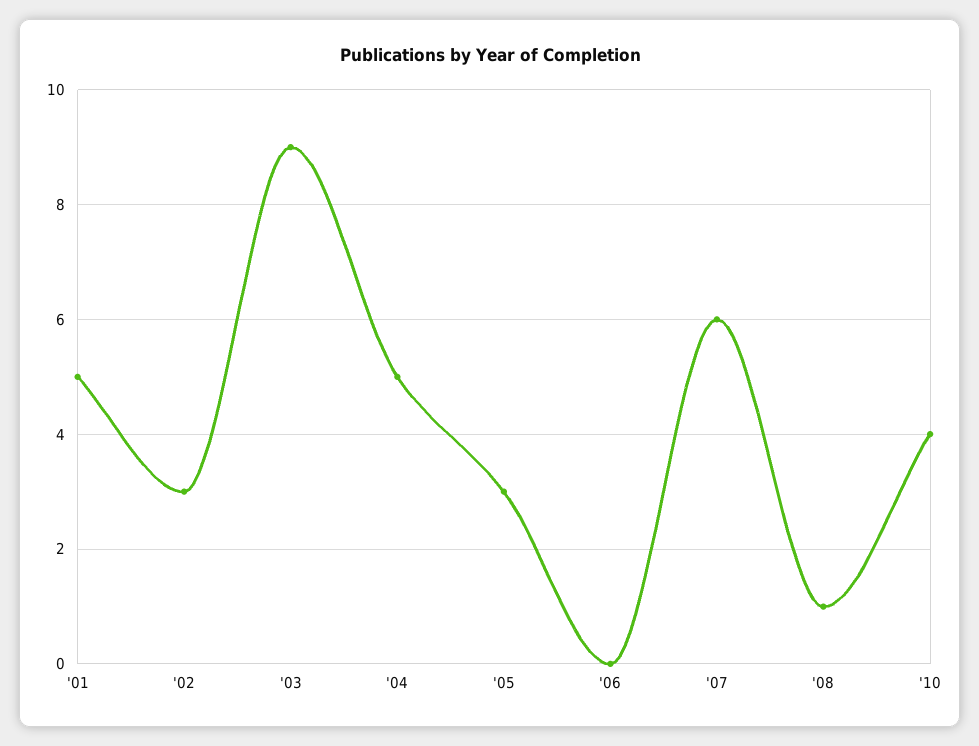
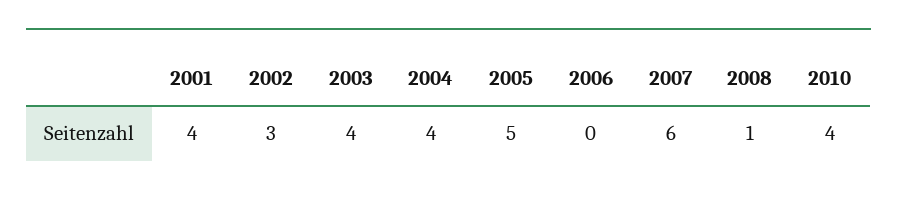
'01: 5 -> 4
'03: 9 -> 4
'04: 5 -> 4
'05: 3 -> 5

